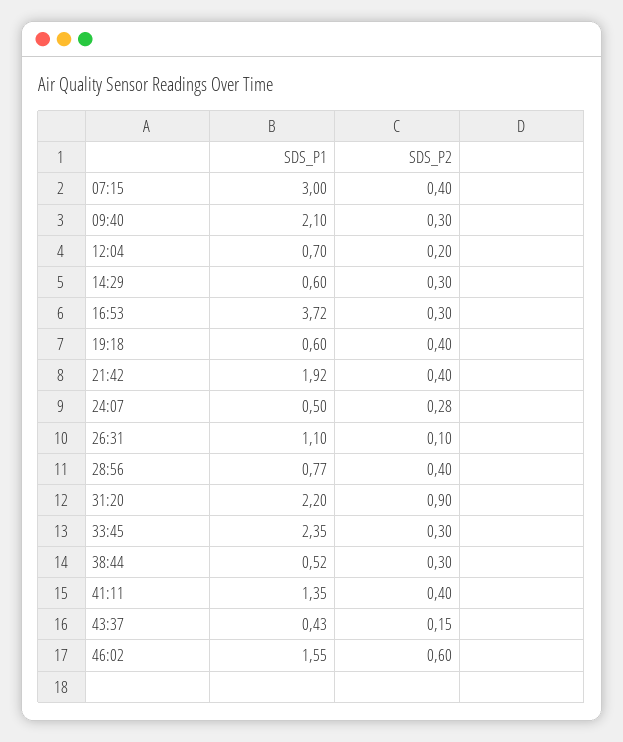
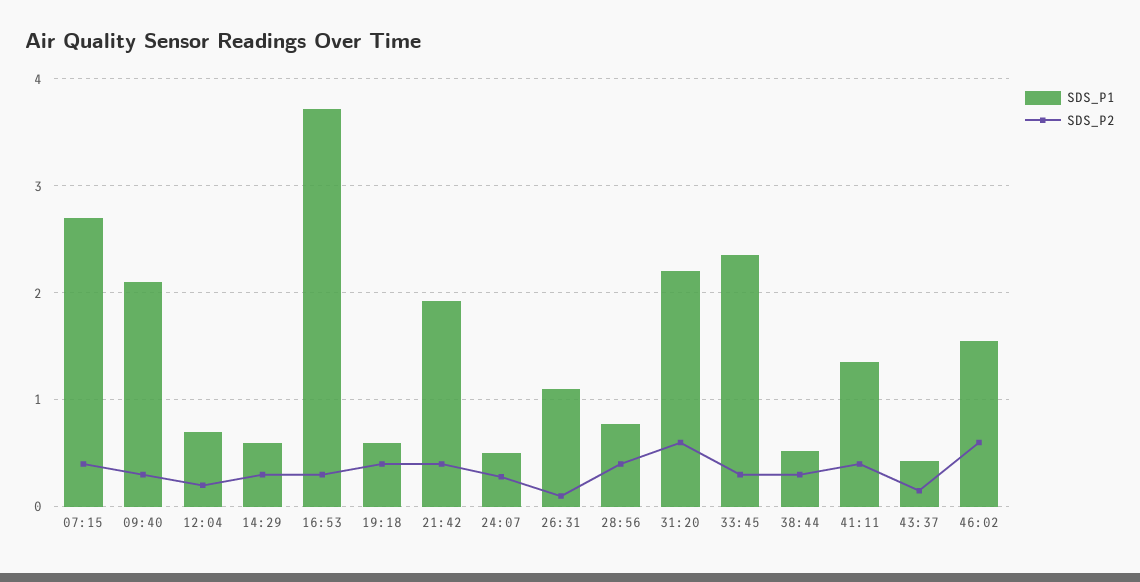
SDS_P1, 07:15: 3 -> 2.7
SDS_P2, 31:20: 0.9 -> 0.6

